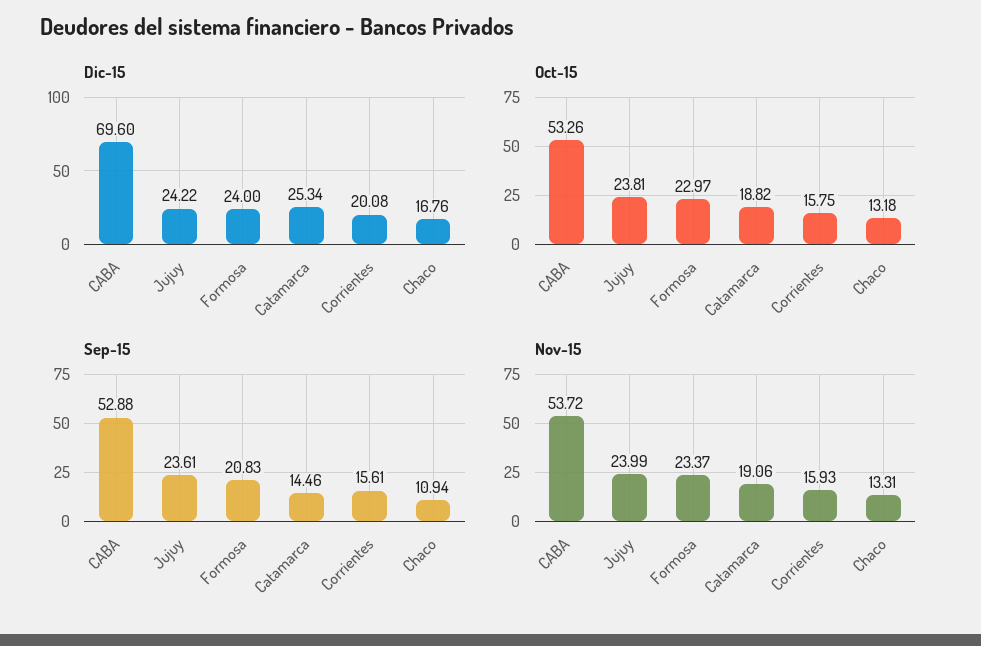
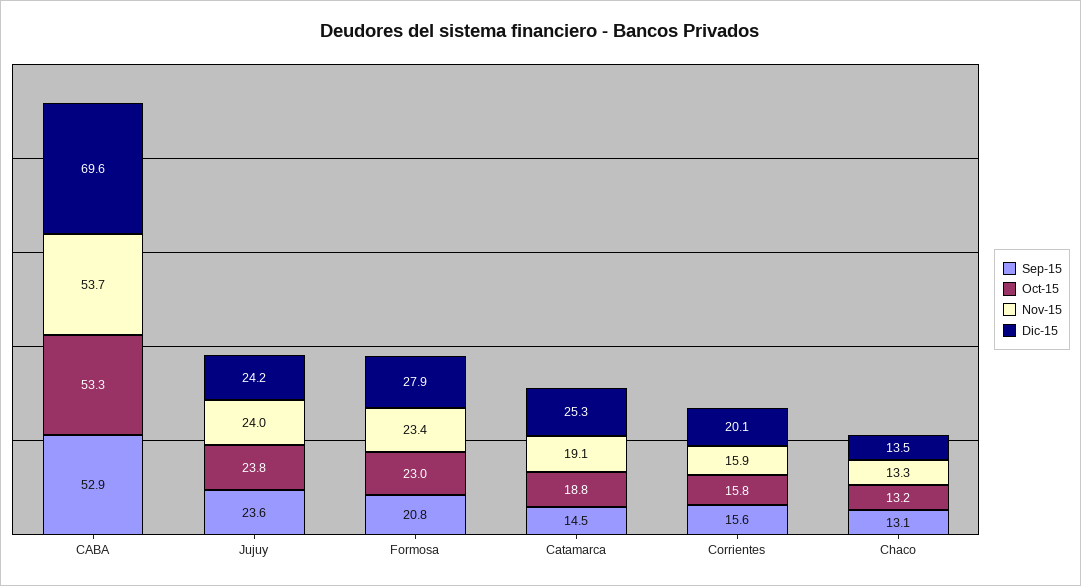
Dic-15, Formosa: 24 -> 27.9
Dic-15, Chaco: 16.76 -> 13.5
Sep-15, Chaco: 10.94 -> 13.1

